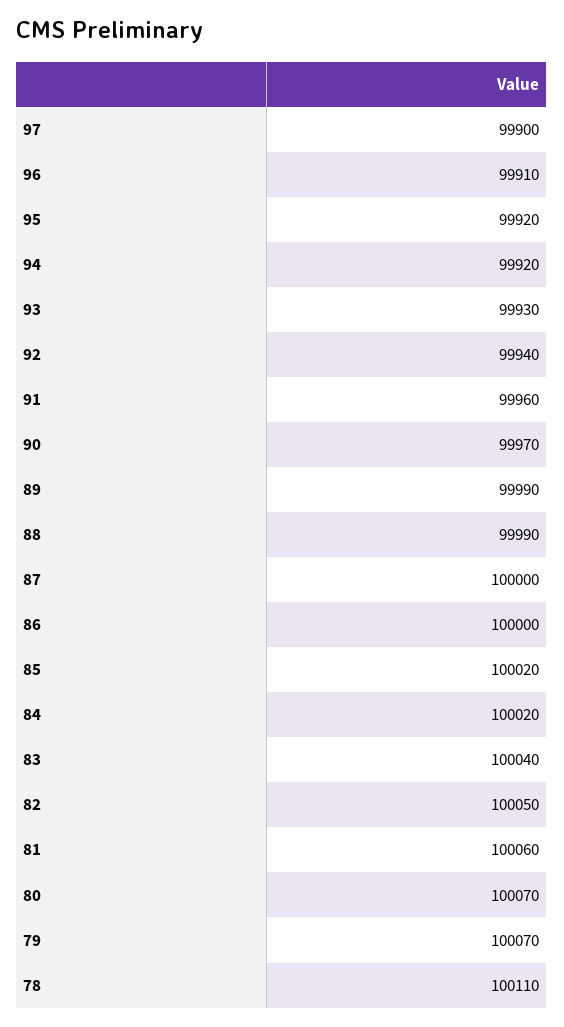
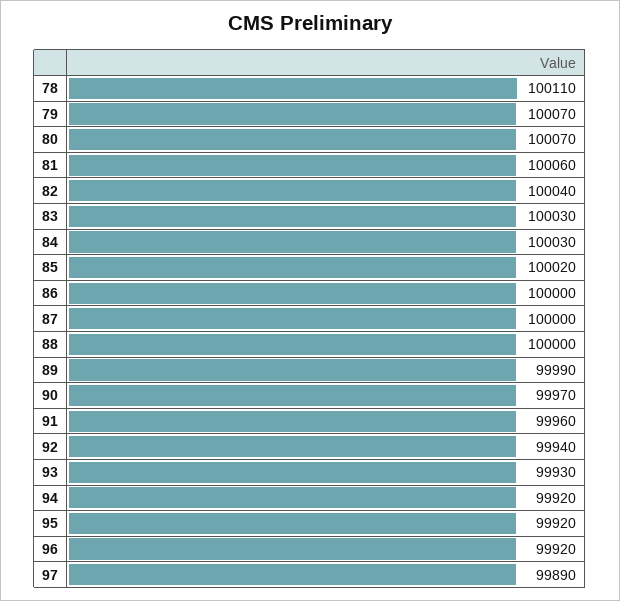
97: 99900 -> 99890
96: 99910 -> 99920
88: 99990 -> 100000
84: 100020 -> 100030
83: 100040 -> 100030
82: 100050 -> 100040

